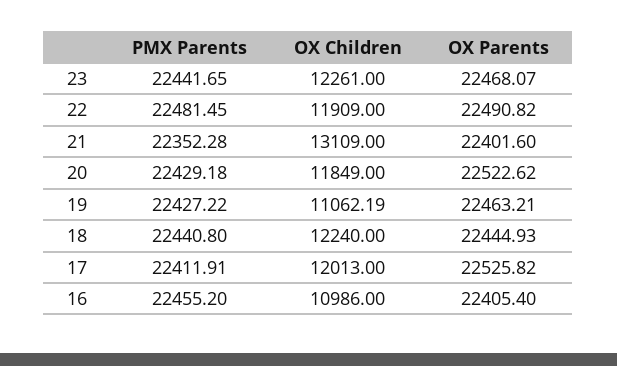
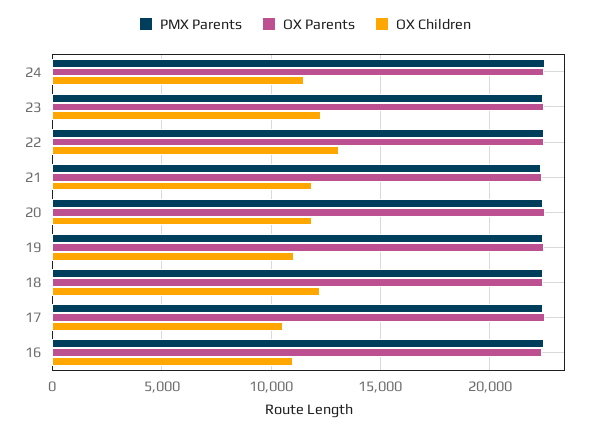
OX Children, 22: 11909 -> 13000
OX Children, 21: 13109 -> 12000
OX Children, 17: 12013 -> 10500
PMX Parents, 24: none -> 22500
OX Parents, 24: none -> 22500
OX Children, 24: none -> 11500

